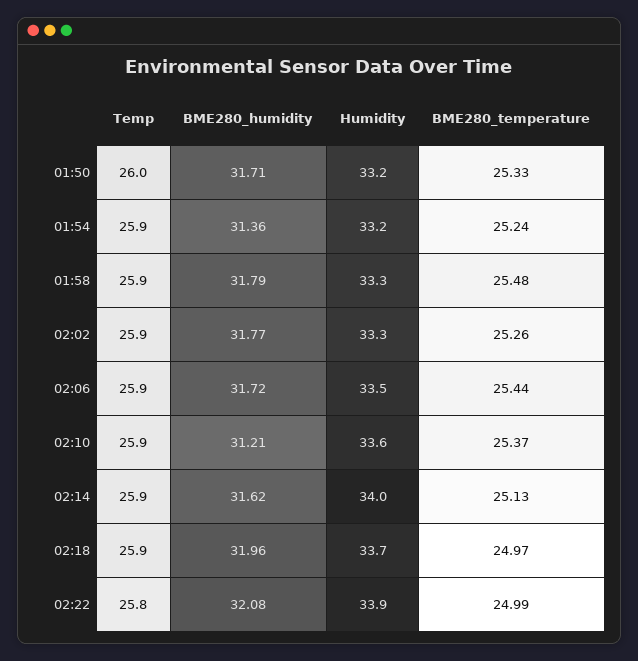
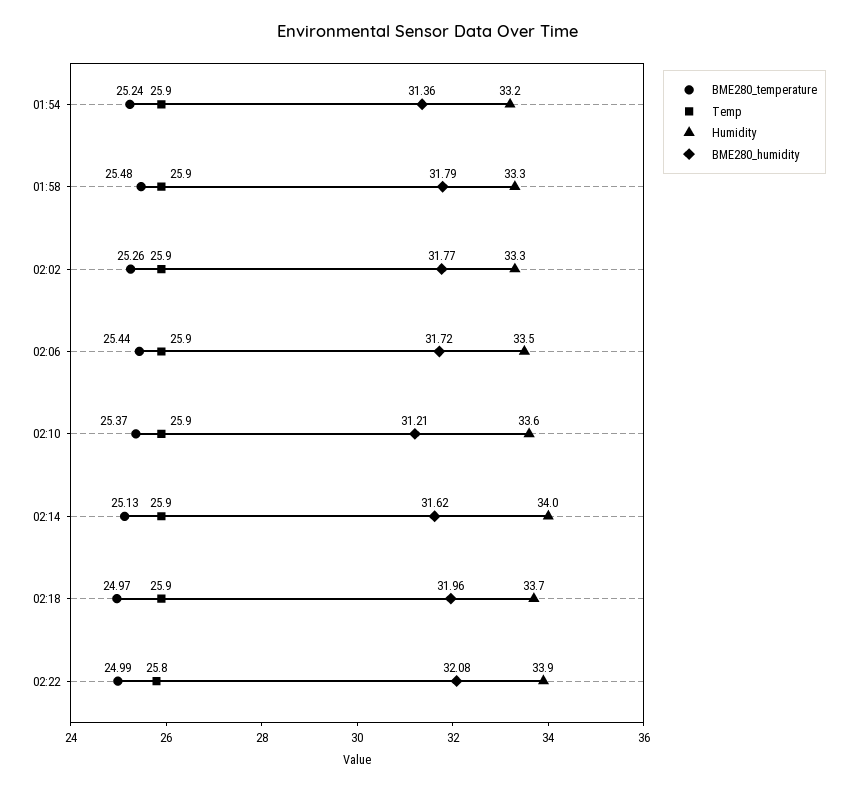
Temp, 01:50: 26 -> none
BME280_humidity, 01:50: 31.71 -> none
Humidity, 01:50: 33.2 -> none
BME280_temperature, 01:50: 25.33 -> none

